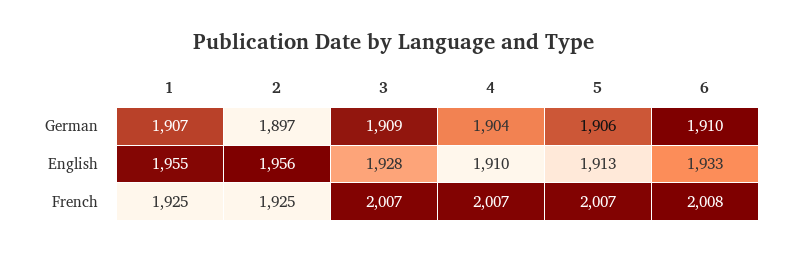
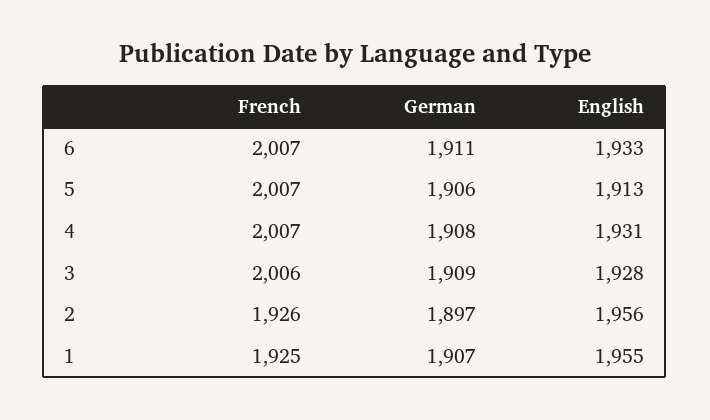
4, German: 1904 -> 1908
6, German: 1910 -> 1911
4, English: 1910 -> 1931
2, French: 1925 -> 1926
3, French: 2007 -> 2006
6, French: 2008 -> 2007

